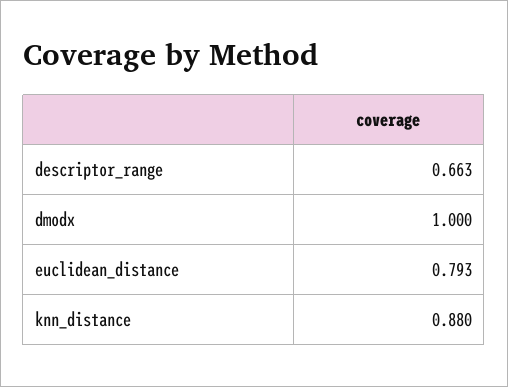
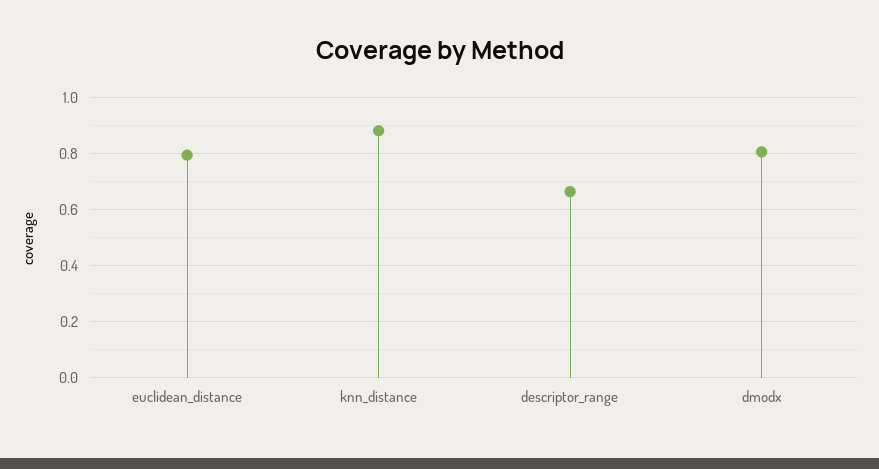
dmodx: 1 -> 0.8

